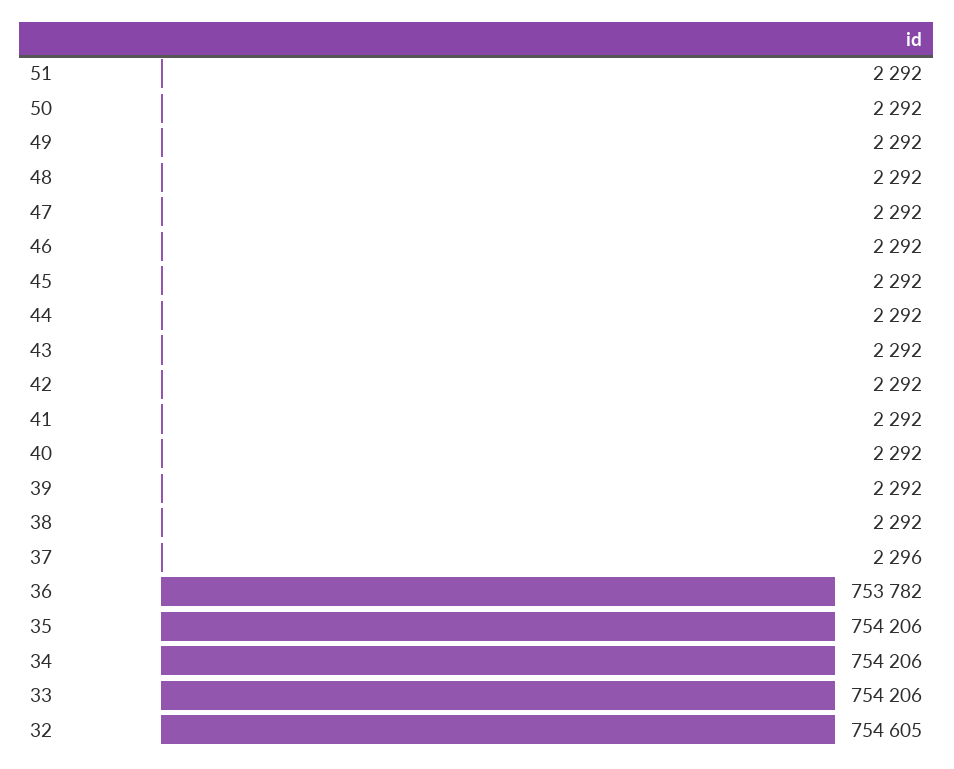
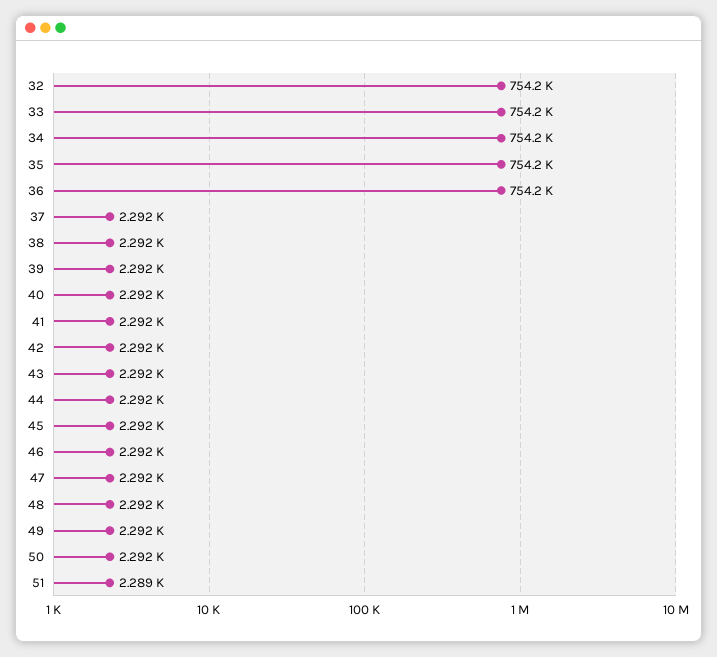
51: 2292 -> 2289
37: 2296 -> 2292
36: 753782 -> 754200
32: 754605 -> 754200

